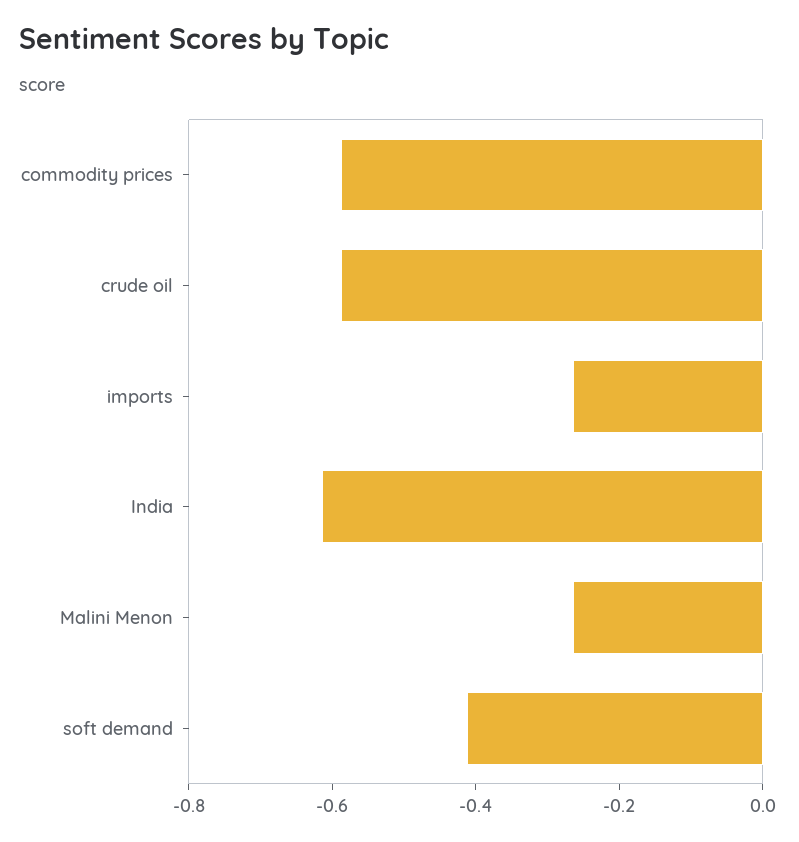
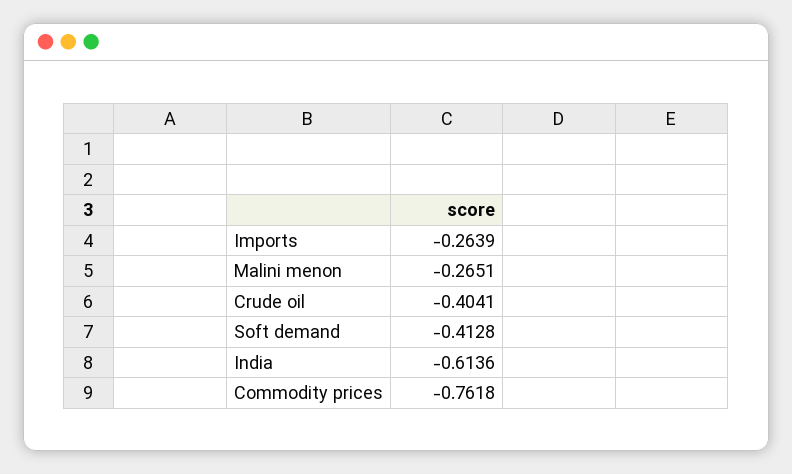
commodity prices: -0.6 -> -0.7618
crude oil: -0.6 -> -0.4041

